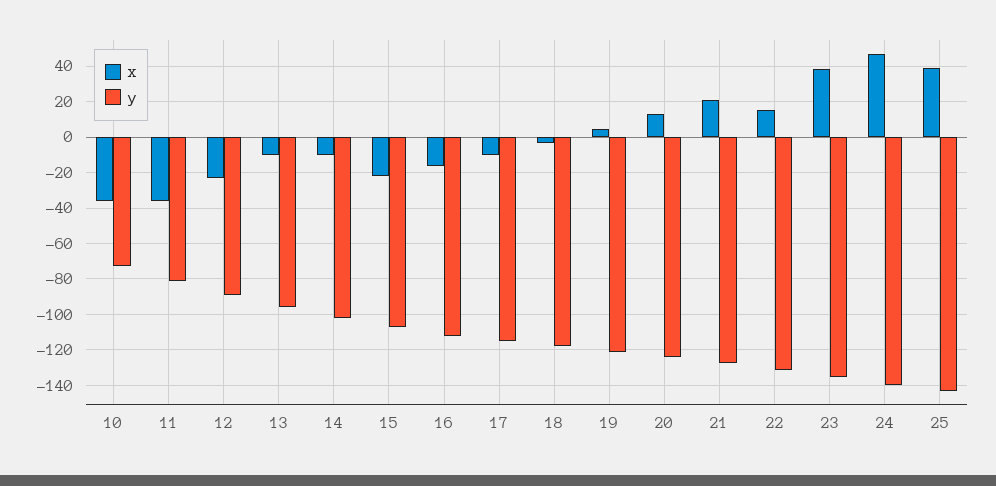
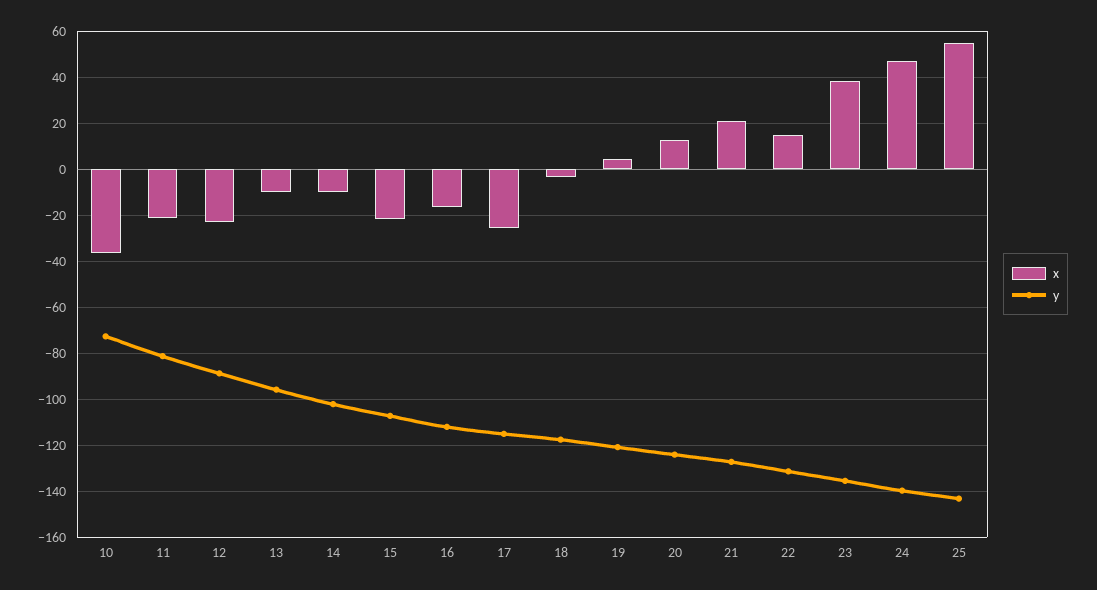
x, 11: -35 -> -20
x, 17: -10 -> -25
x, 25: 40 -> 55

